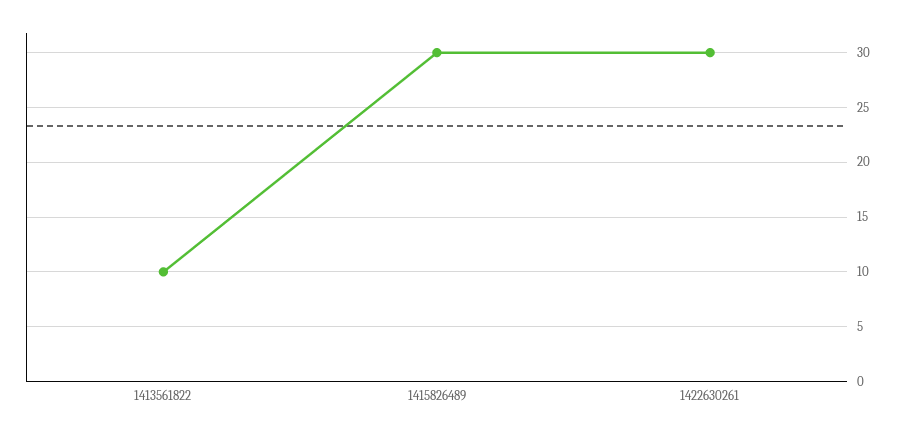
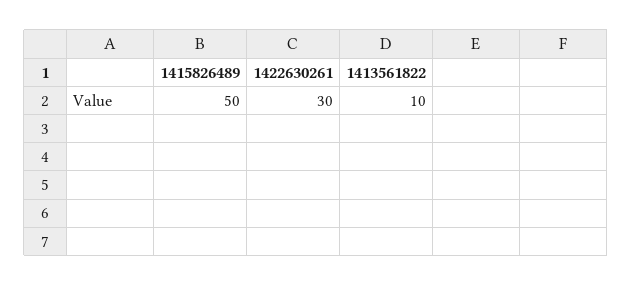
1415826489: 30 -> 50

